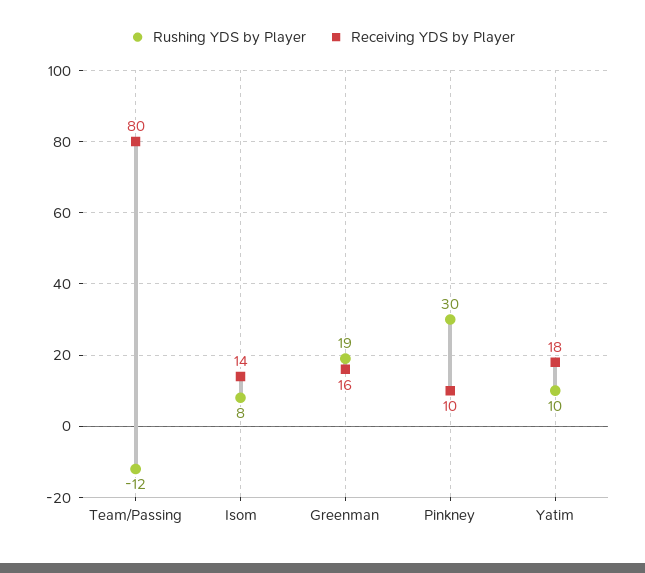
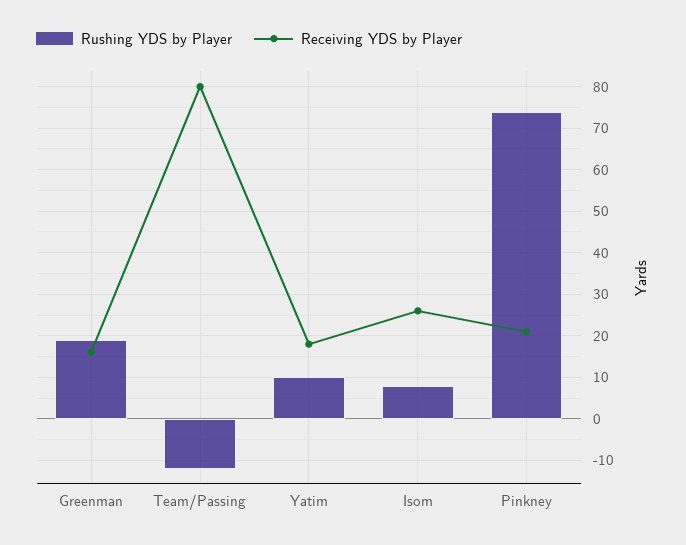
Receiving YDS by Player, Isom: 14 -> 25
Rushing YDS by Player, Pinkney: 30 -> 75
Receiving YDS by Player, Pinkney: 10 -> 20

